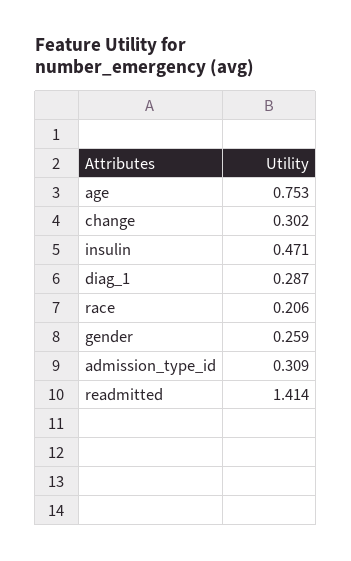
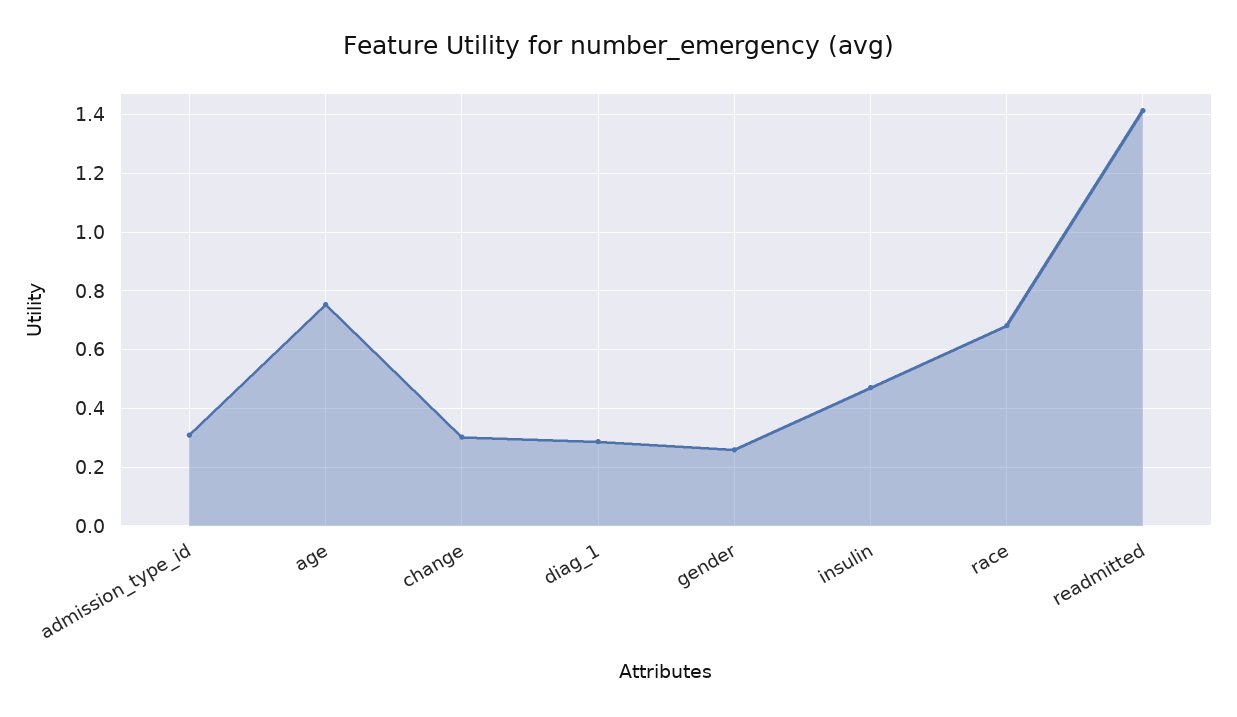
race: 0.206 -> 0.675

